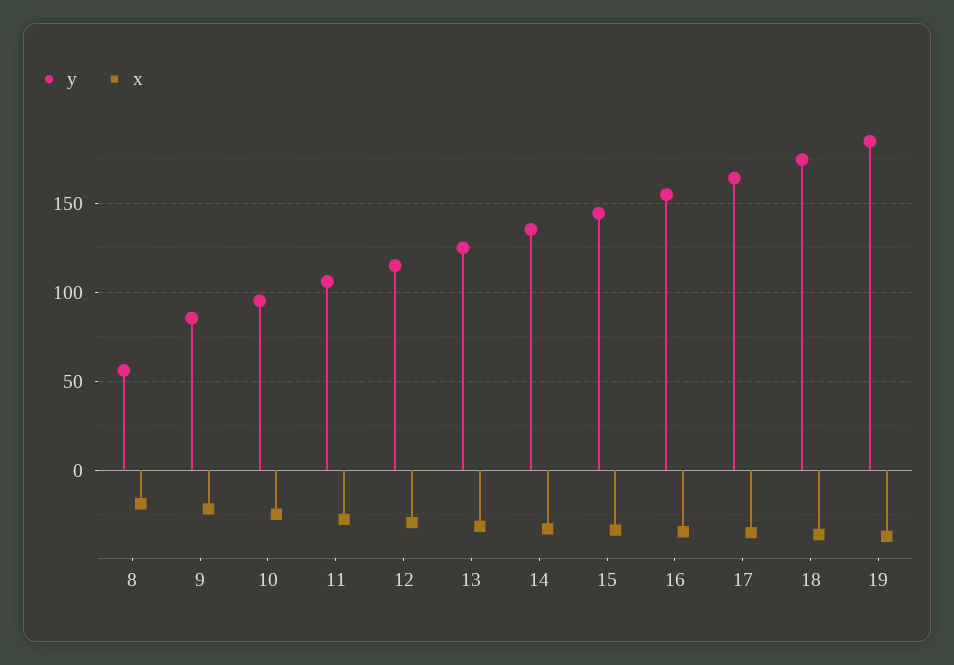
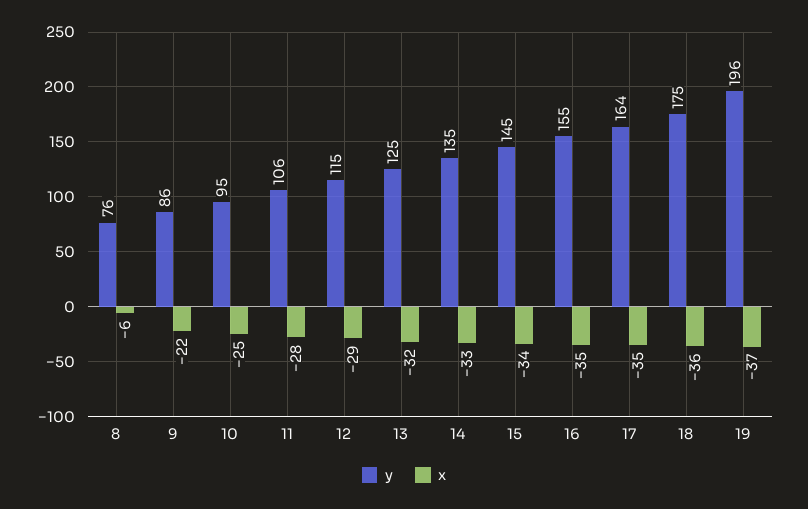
y, 8: 55 -> 76
x, 8: -20 -> -6
y, 19: 185 -> 196

